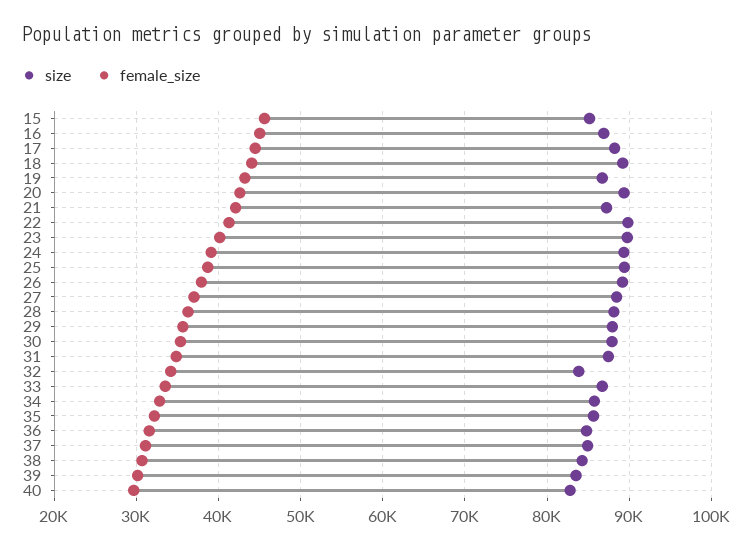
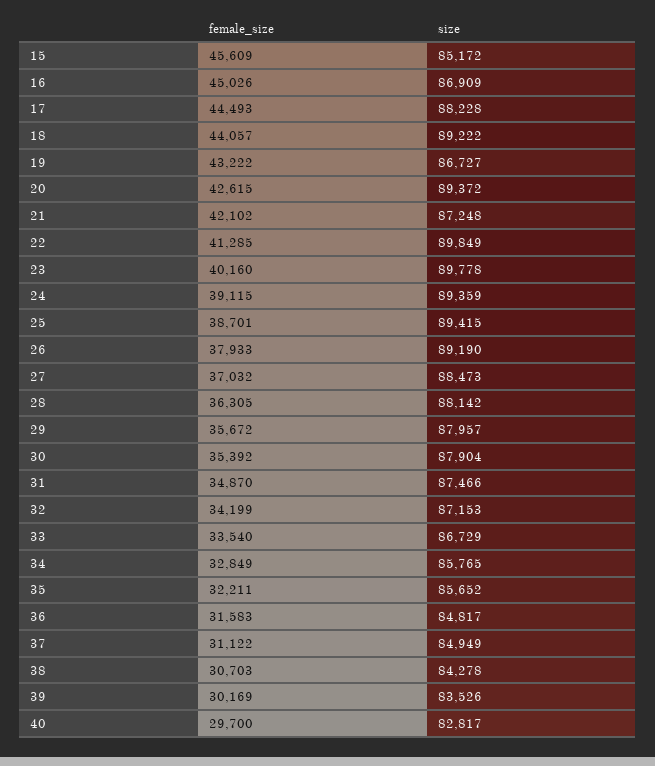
size, 32: 84000 -> 87153

